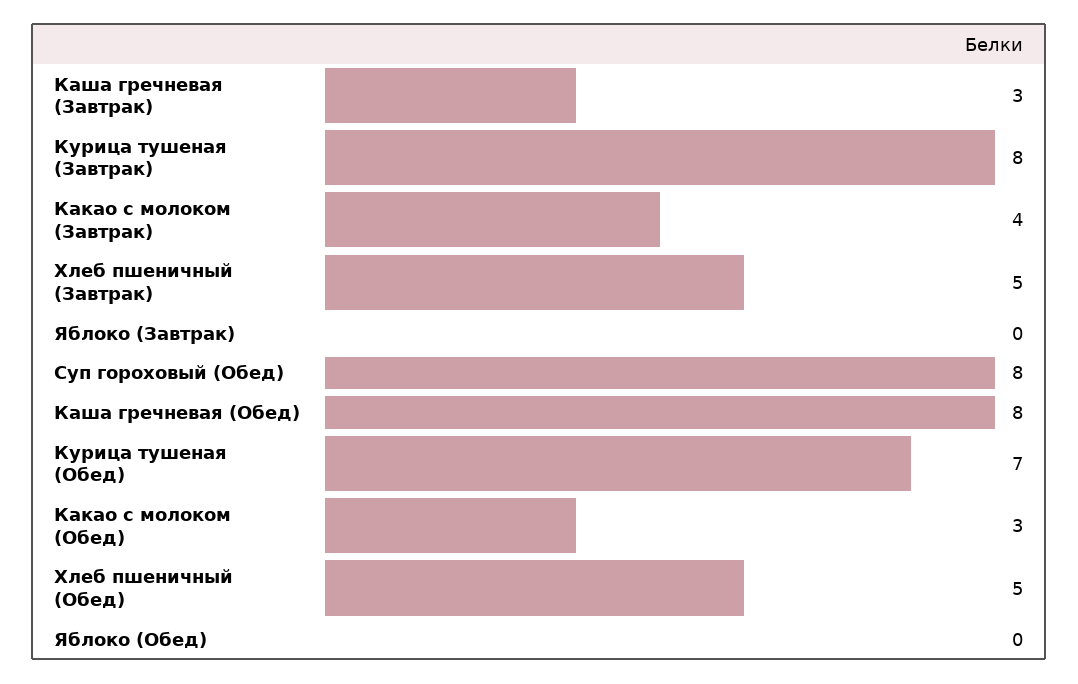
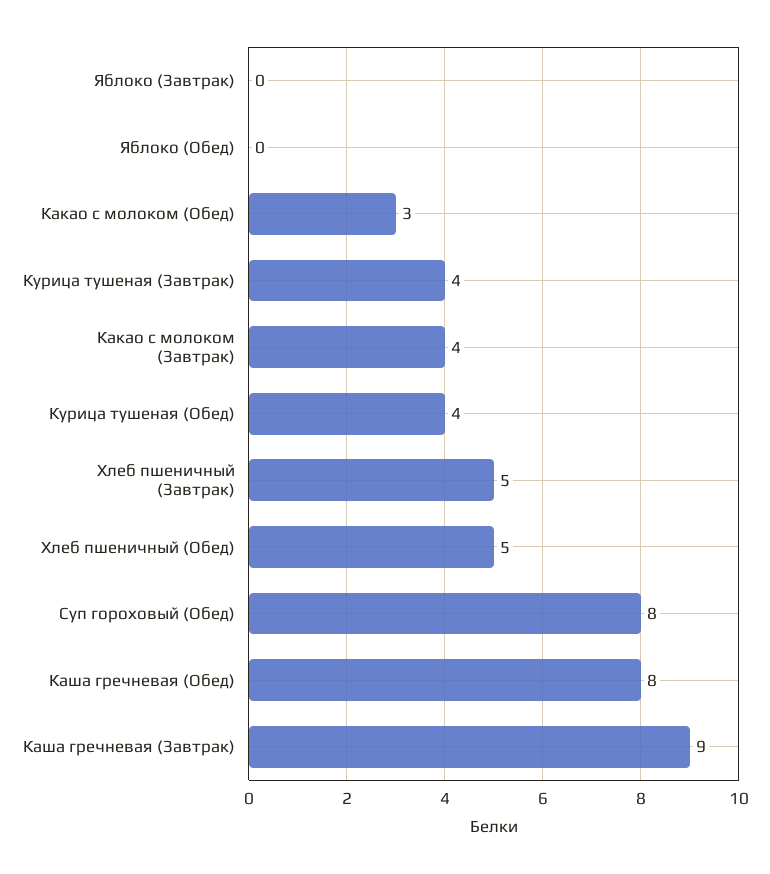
Каша гречневая (Завтрак): 3 -> 9
Курица тушеная (Завтрак): 8 -> 4
Курица тушеная (Обед): 7 -> 4

